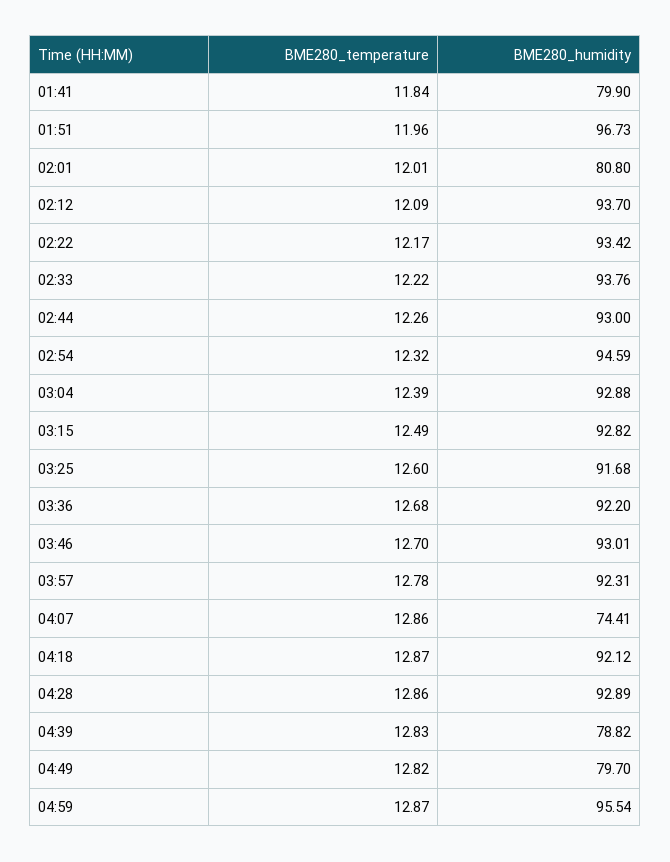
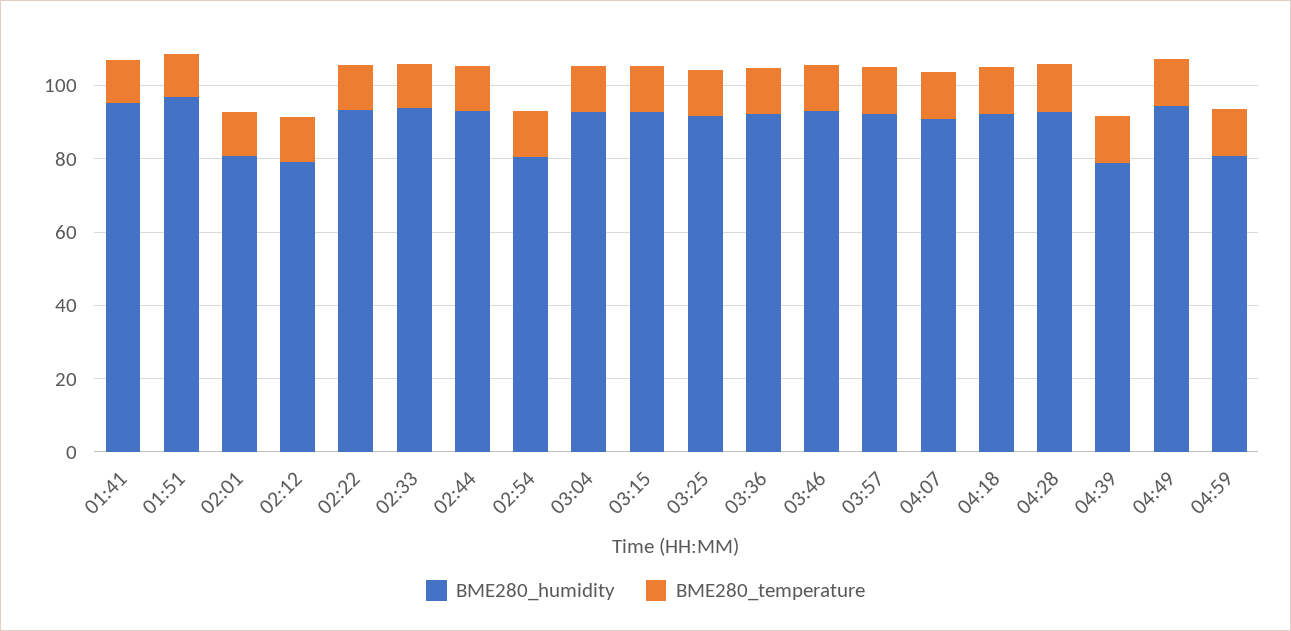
BME280_humidity, 01:41: 79.9 -> 95
BME280_humidity, 02:12: 93.7 -> 80
BME280_humidity, 02:54: 94.59 -> 80
BME280_humidity, 04:07: 74.41 -> 90
BME280_humidity, 04:49: 79.7 -> 95
BME280_humidity, 04:59: 95.54 -> 80

